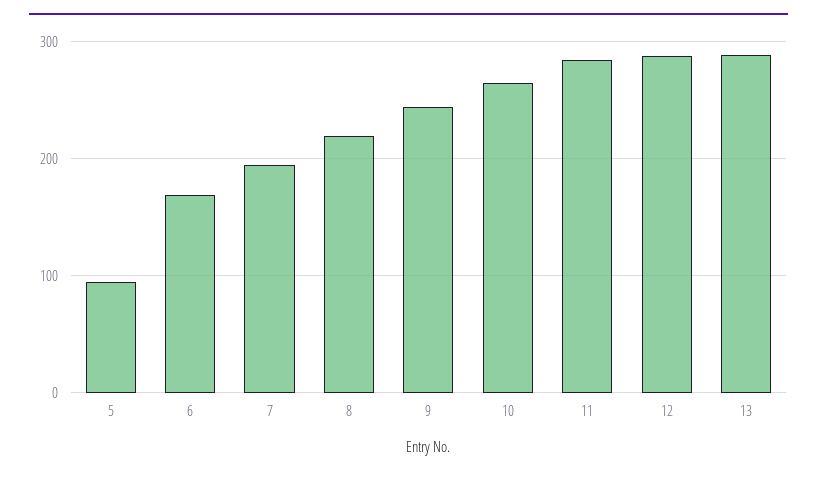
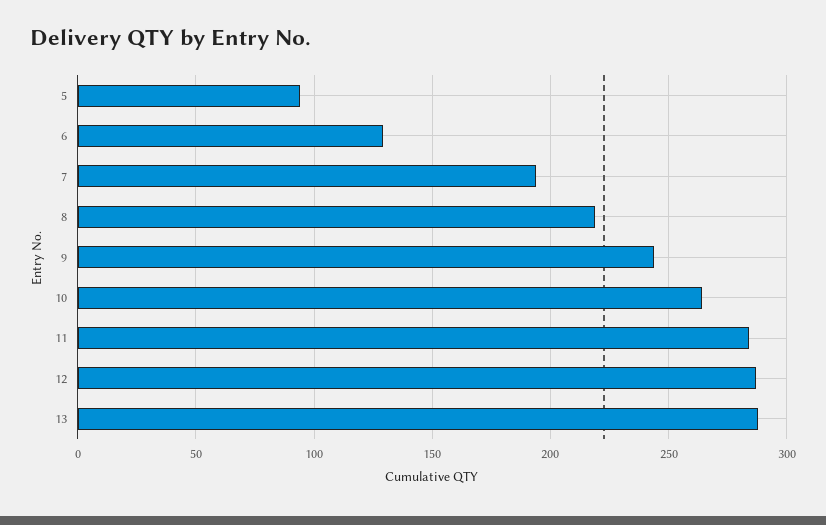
6: 170 -> 130

